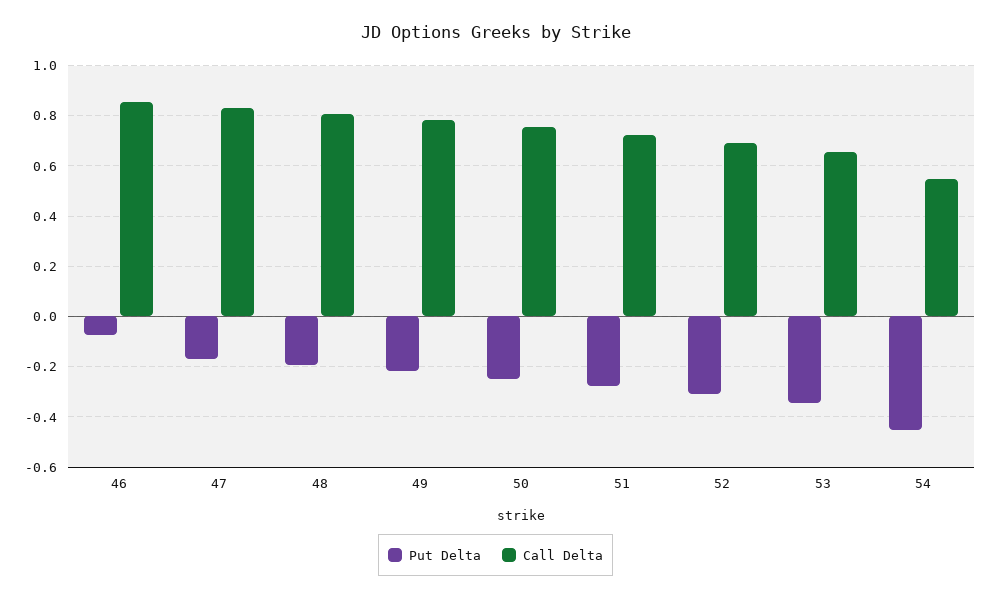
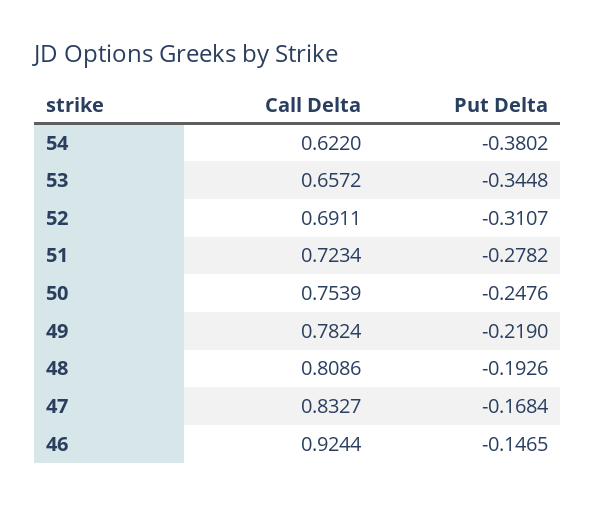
Put Delta, 46: -0.075 -> -0.1465
Call Delta, 46: 0.85 -> 0.9244
Put Delta, 54: -0.45 -> -0.3802
Call Delta, 54: 0.55 -> 0.622

